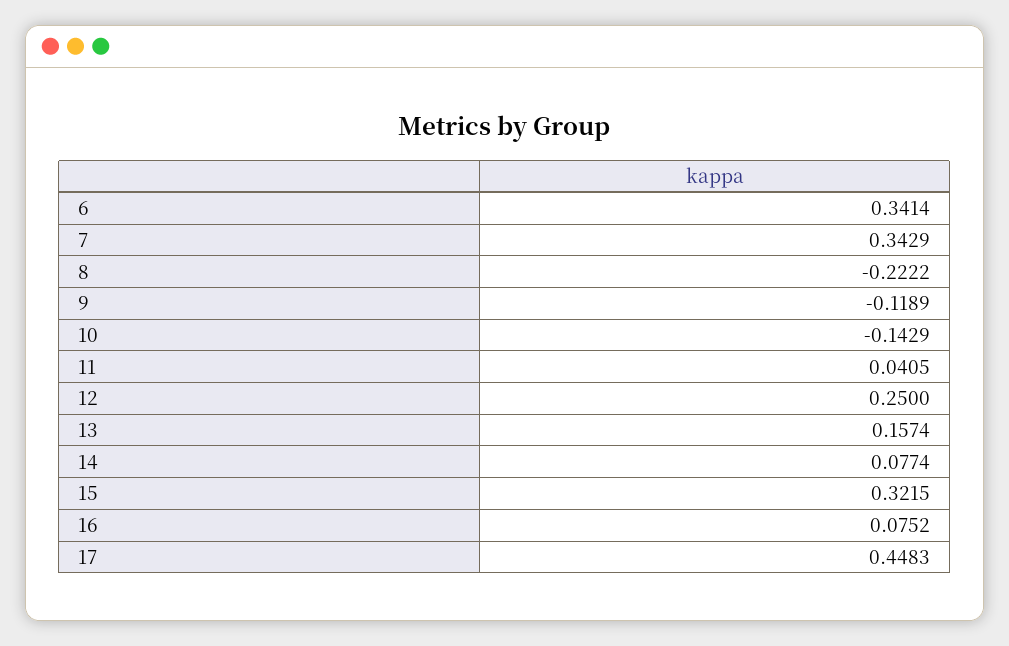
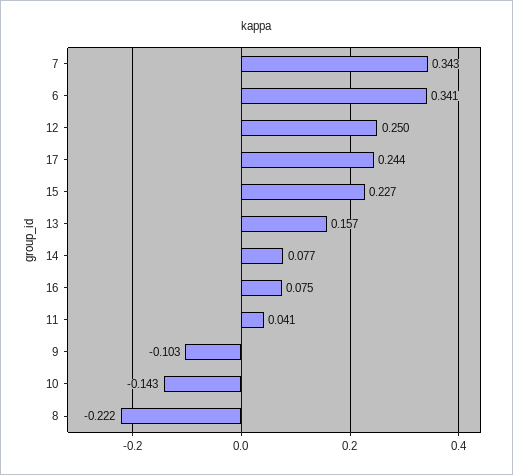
9: -0.1189 -> -0.103
15: 0.3215 -> 0.227
17: 0.4483 -> 0.244

